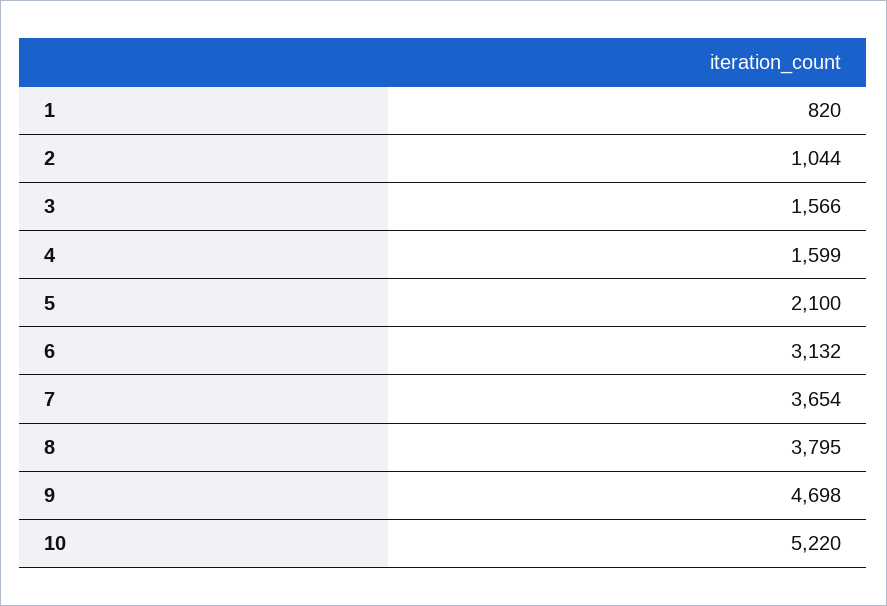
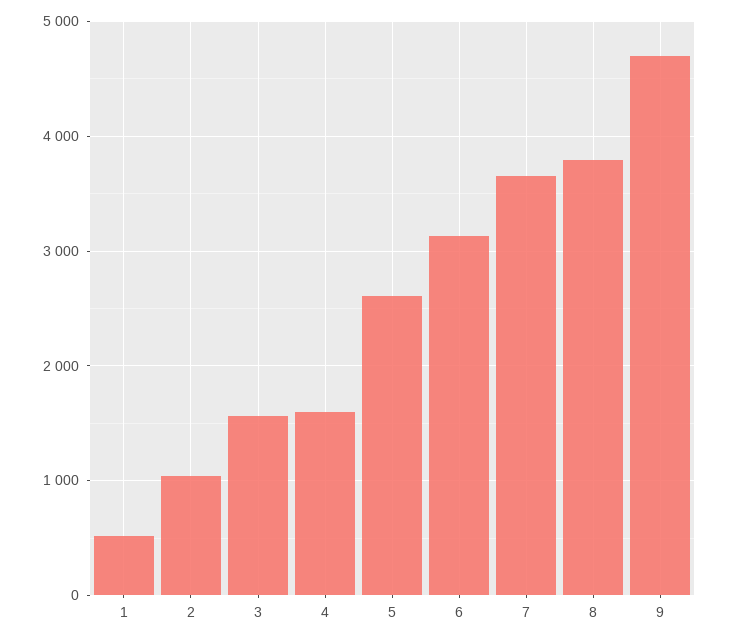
1: 820 -> 500
5: 2100 -> 2600
10: 5220 -> none

